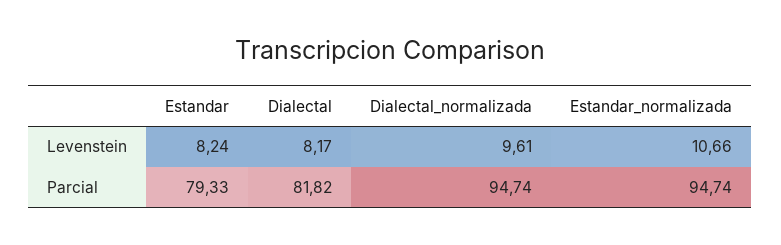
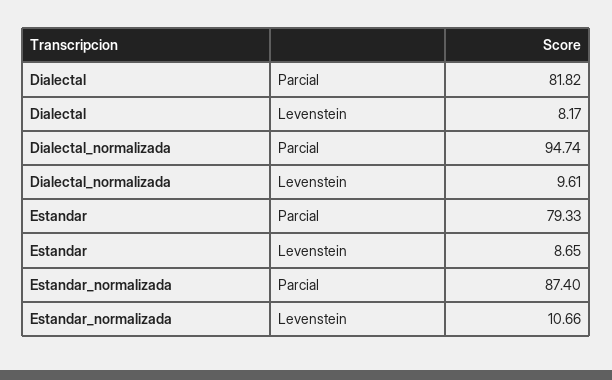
Estandar, Levenstein: 8.24 -> 8.65
Estandar_normalizada, Parcial: 94.74 -> 87.4

